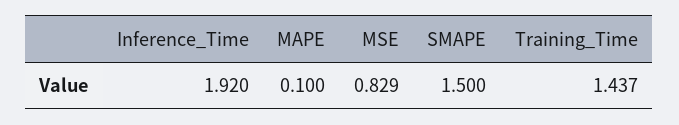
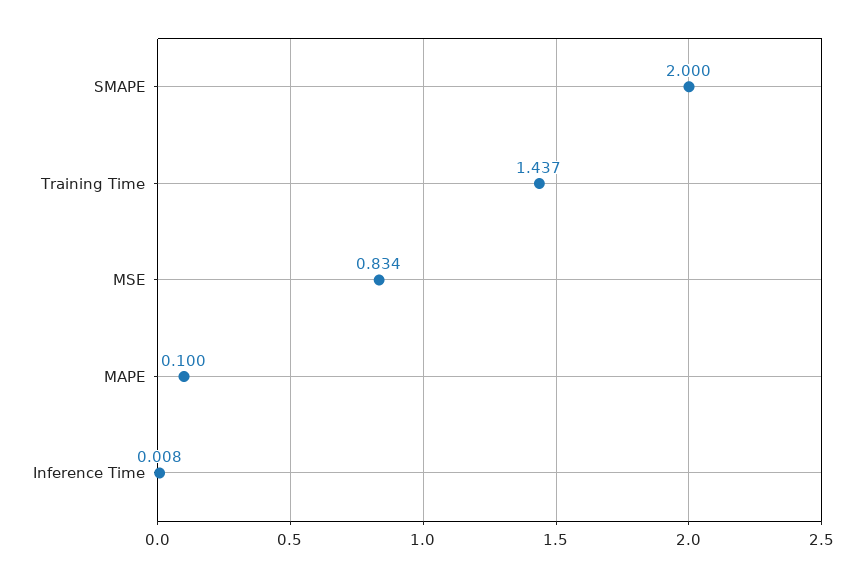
Inference_Time: 1.92 -> 0.008
MSE: 0.829 -> 0.834
SMAPE: 1.5 -> 2

